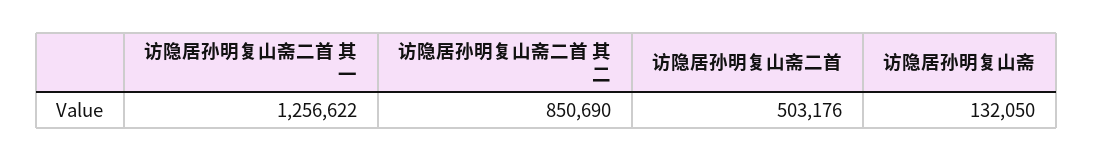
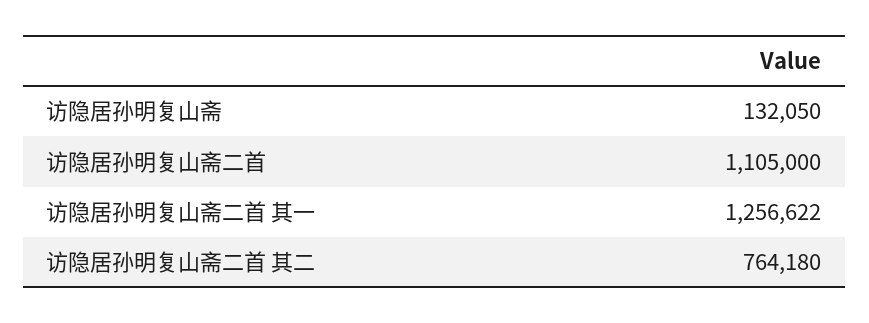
访隐居孙明复山斋二首 其二: 850690 -> 764180
访隐居孙明复山斋二首: 503176 -> 1105000

